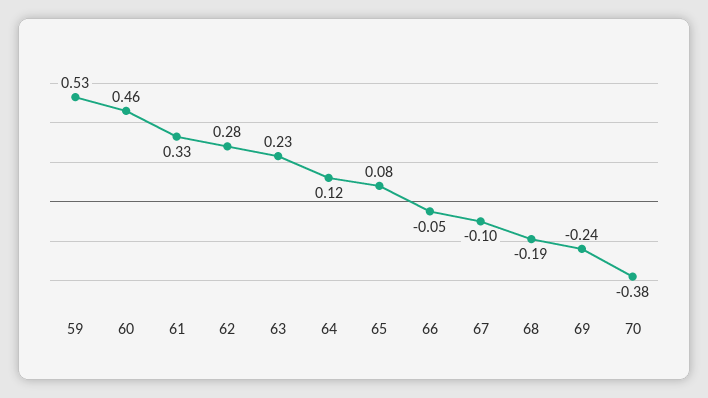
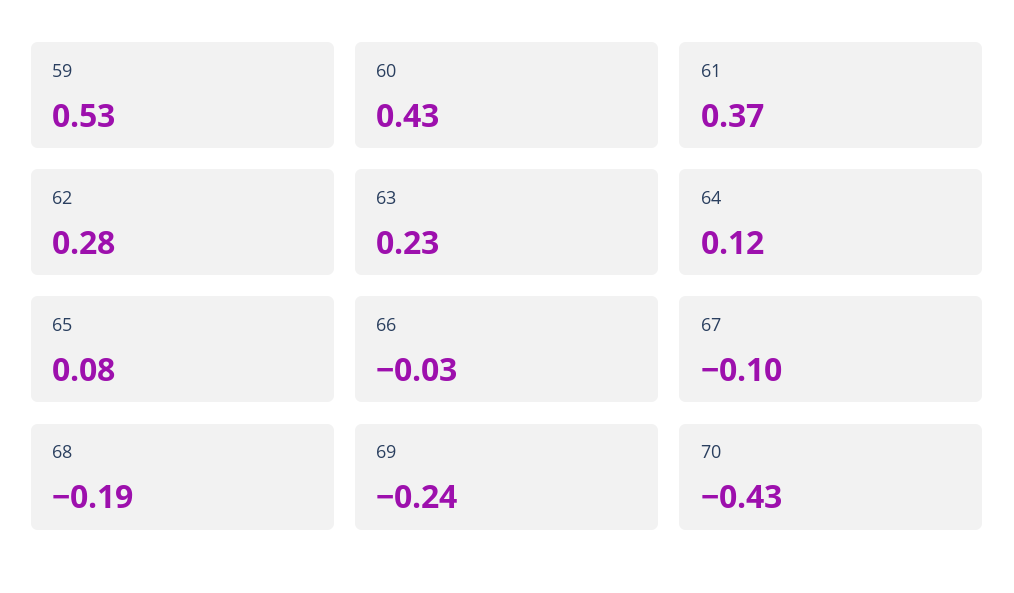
60: 0.46 -> 0.43
61: 0.33 -> 0.37
66: -0.05 -> -0.03
70: -0.38 -> -0.43

